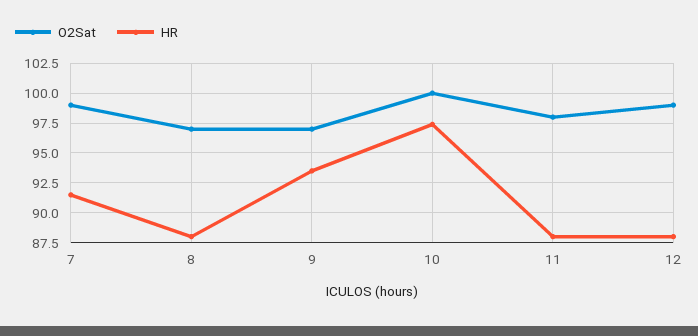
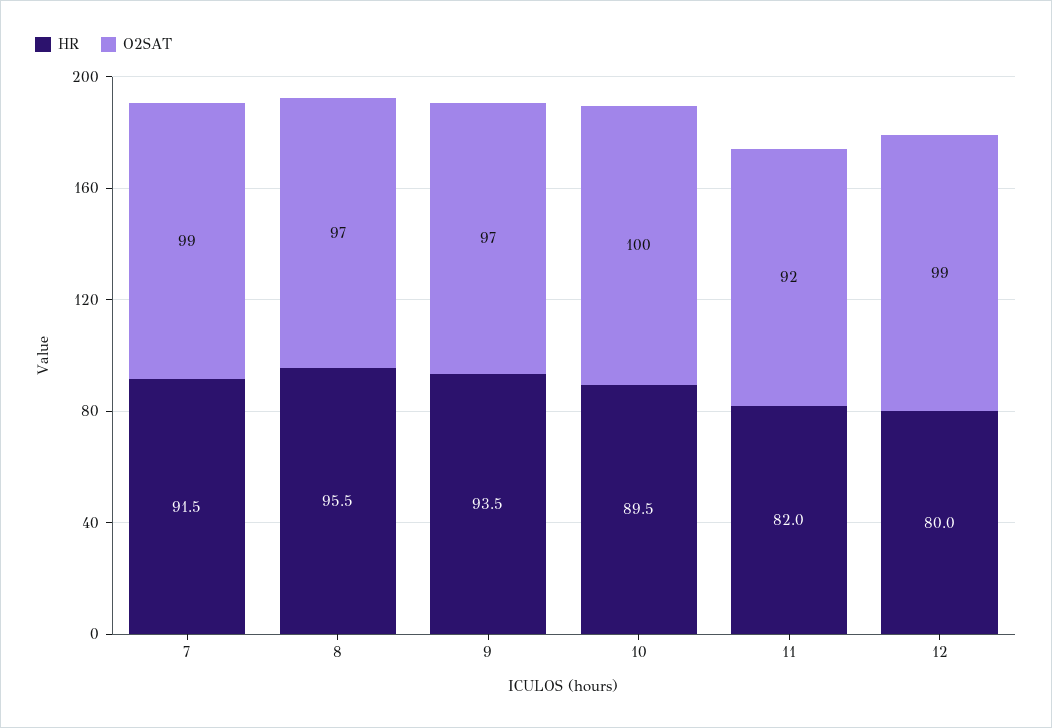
HR, 8: 87.5 -> 95.5
HR, 10: 97.5 -> 89.5
O2Sat, 11: 97.5 -> 92
HR, 11: 87.5 -> 82
HR, 12: 87.5 -> 80

